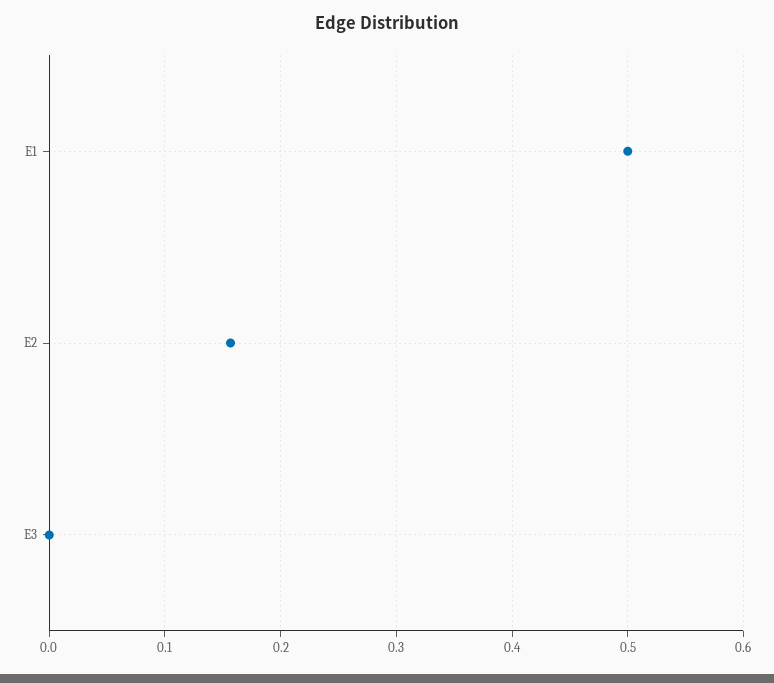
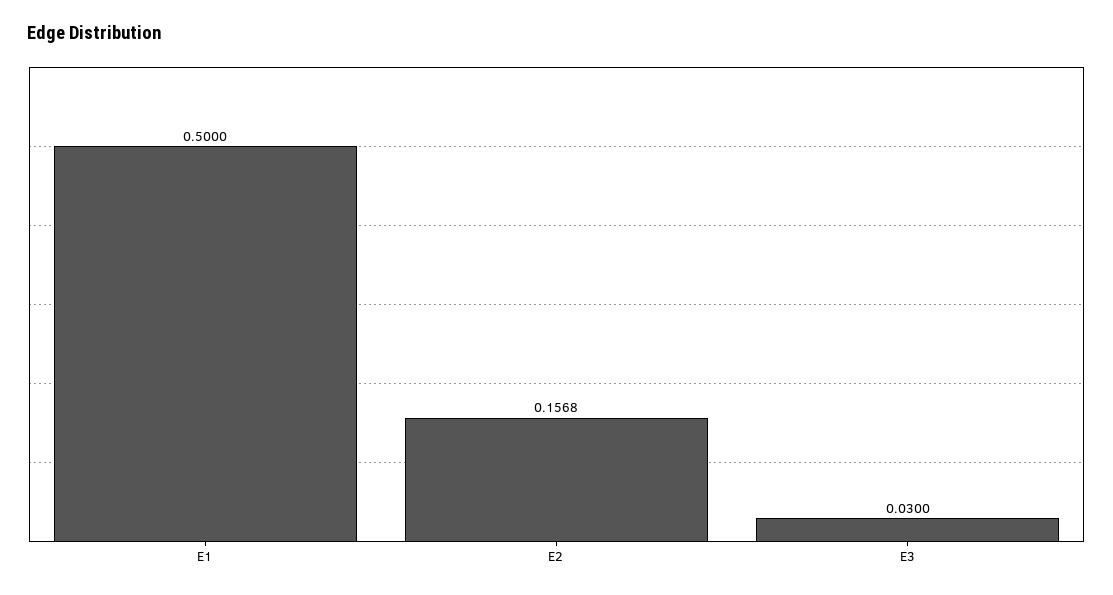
E3: 0 -> 0.03

